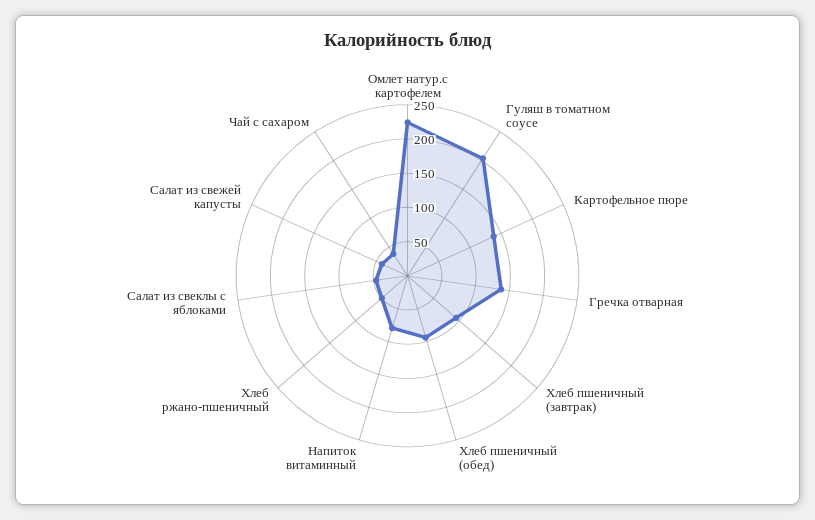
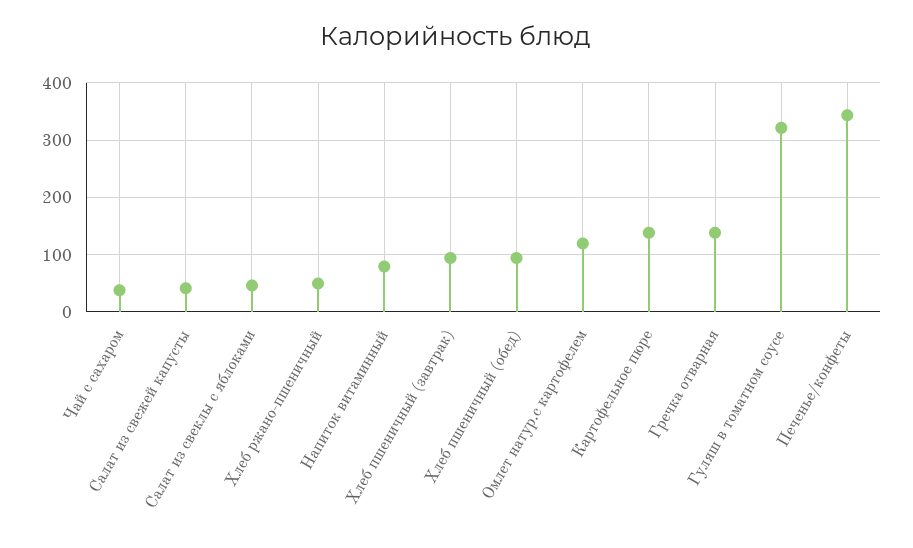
Омлет натур.с картофелем: 225 -> 120
Гуляш в томатном соусе: 200 -> 320
Печенье/конфеты: none -> 340

